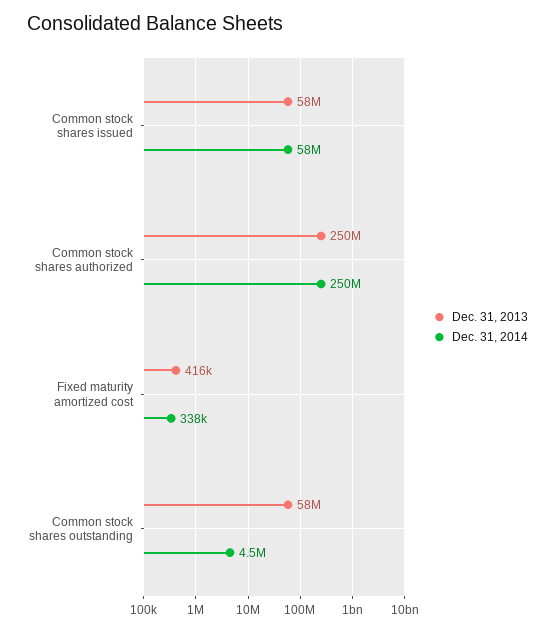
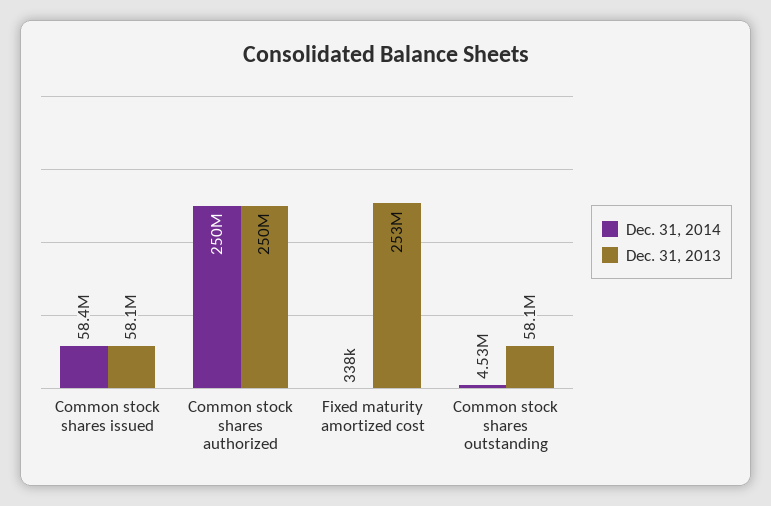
Dec. 31, 2013, Fixed maturity amortized cost: 416000 -> 253000000

